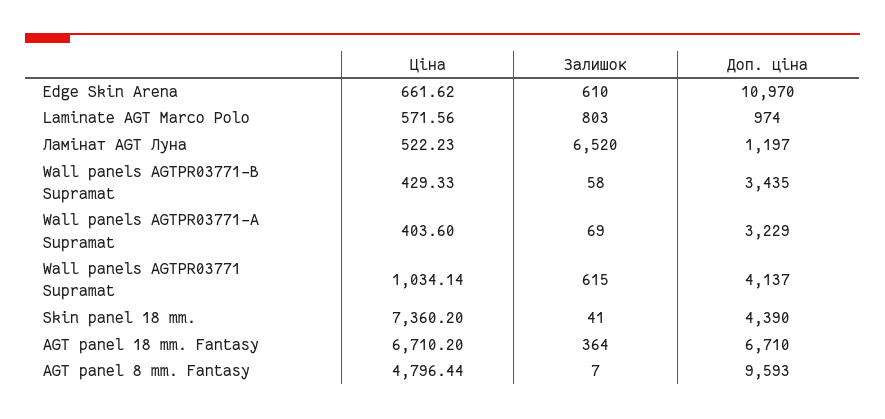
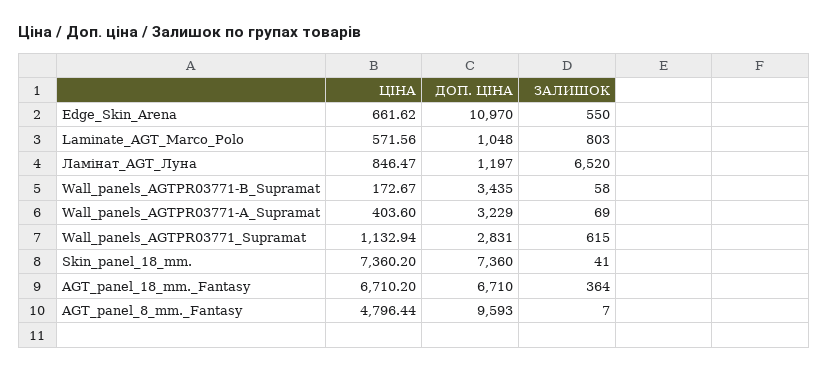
Залишок, Edge Skin Arena: 610 -> 550
Доп. ціна, Laminate AGT Marco Polo: 974 -> 1048
Ціна, Ламінат AGT Луна: 522.23 -> 846.47
Ціна, Wall panels AGTPR03771-B Supramat: 429.33 -> 172.67
Ціна, Wall panels AGTPR03771 Supramat: 1034.14 -> 1132.94
Доп. ціна, Wall panels AGTPR03771 Supramat: 4137 -> 2831
Доп. ціна, Skin panel 18 mm.: 4390 -> 7360

